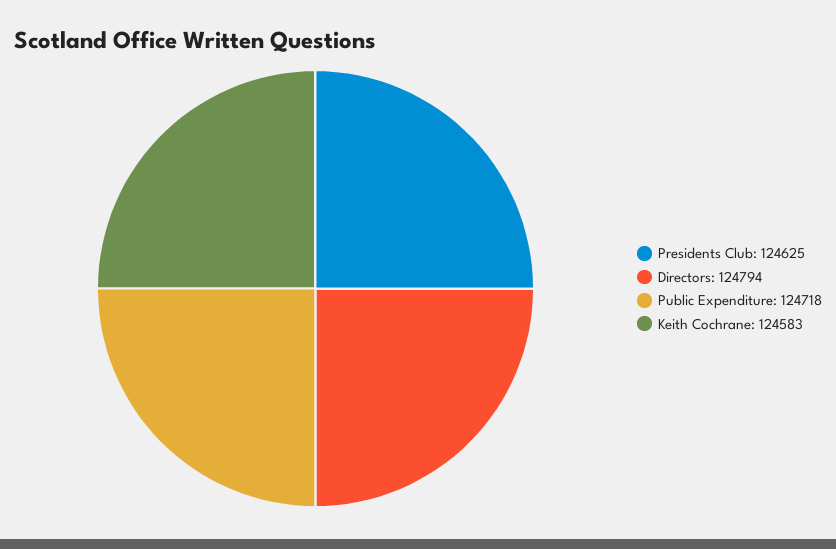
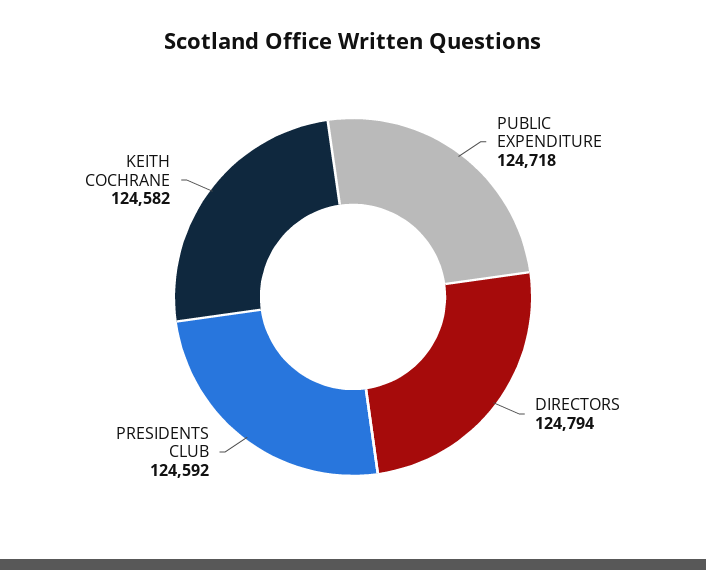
Presidents Club: 124625 -> 124592
Keith Cochrane: 124583 -> 124582

